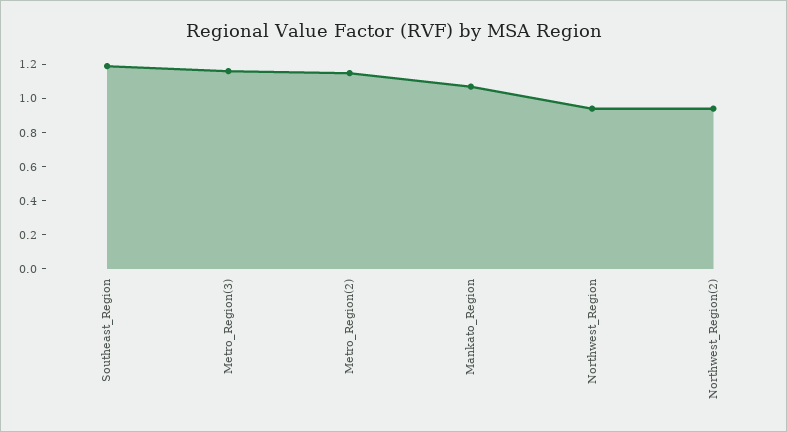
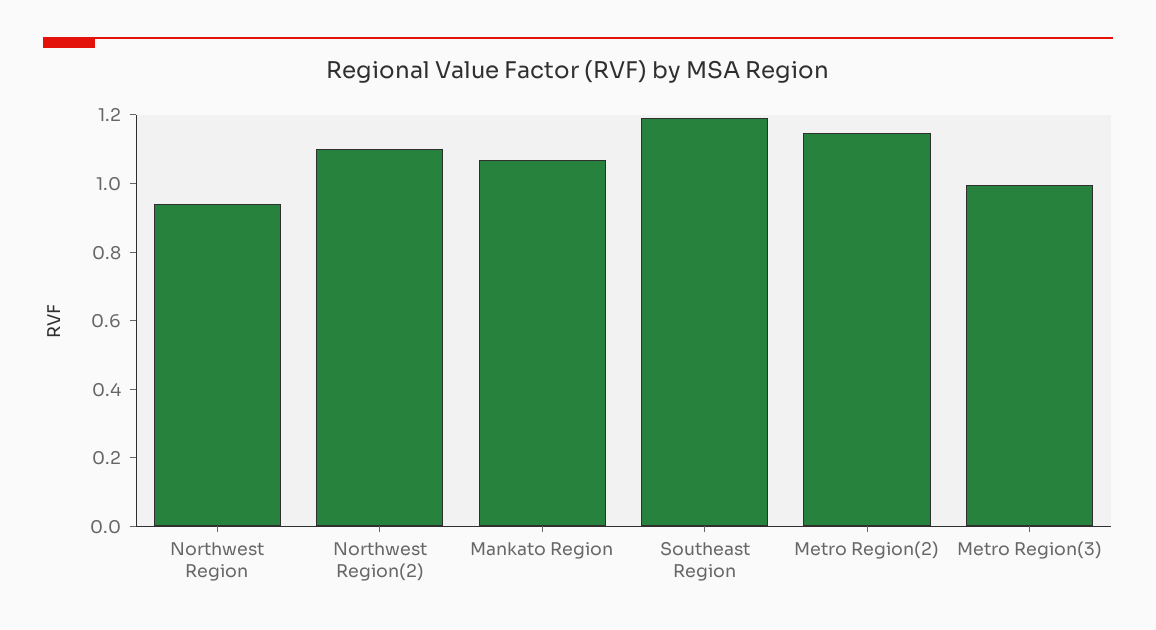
Metro_Region(3): 1.15 -> 1
Northwest_Region(2): 0.95 -> 1.1

